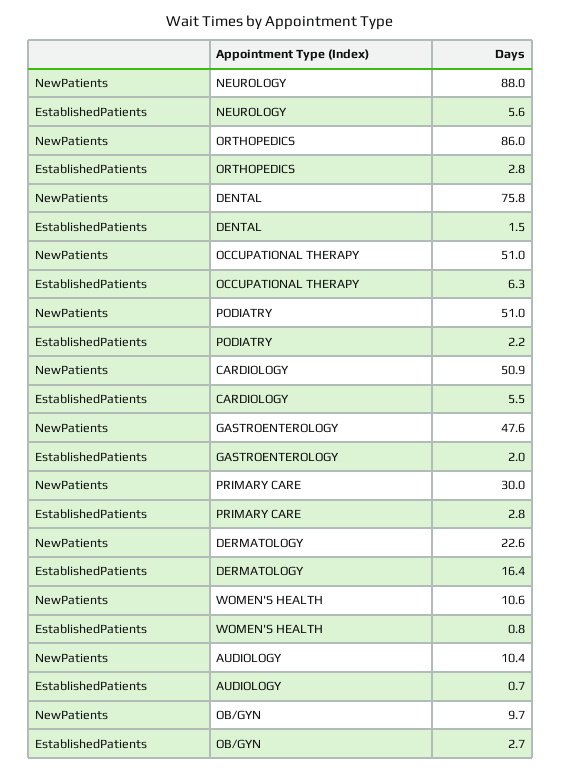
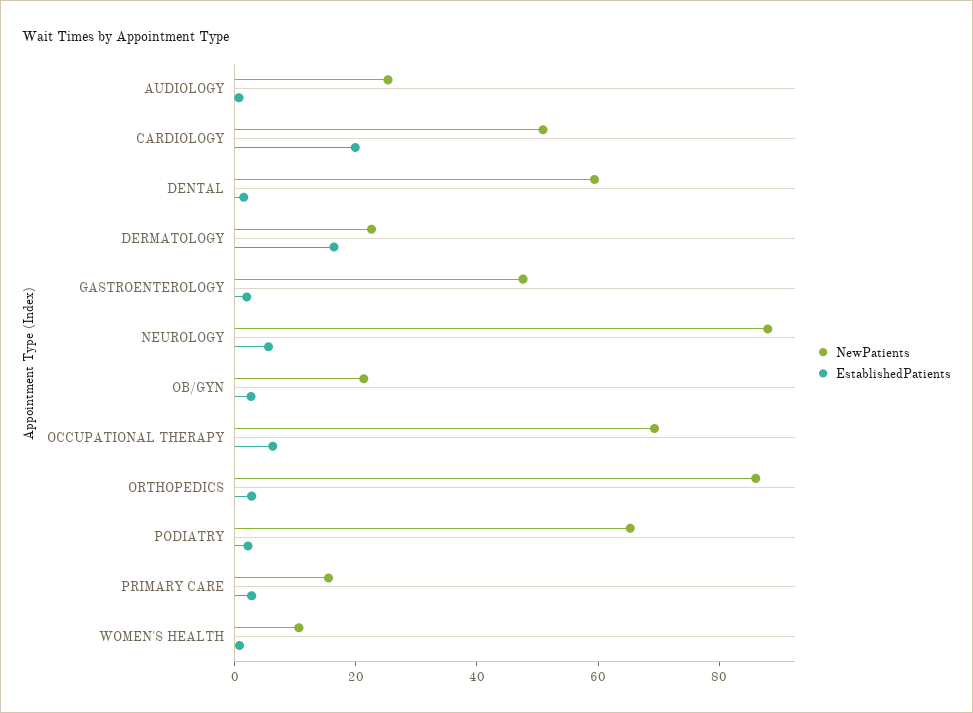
NewPatients, DENTAL: 75.8 -> 60
NewPatients, OCCUPATIONAL THERAPY: 51 -> 70
NewPatients, PODIATRY: 51 -> 65
EstablishedPatients, CARDIOLOGY: 5.5 -> 20
NewPatients, PRIMARY CARE: 30 -> 15
NewPatients, AUDIOLOGY: 10.4 -> 25
NewPatients, OB/GYN: 9.7 -> 20

